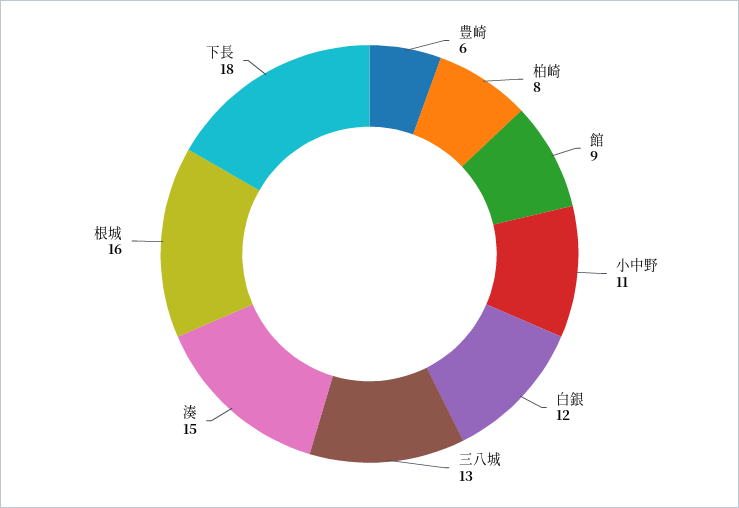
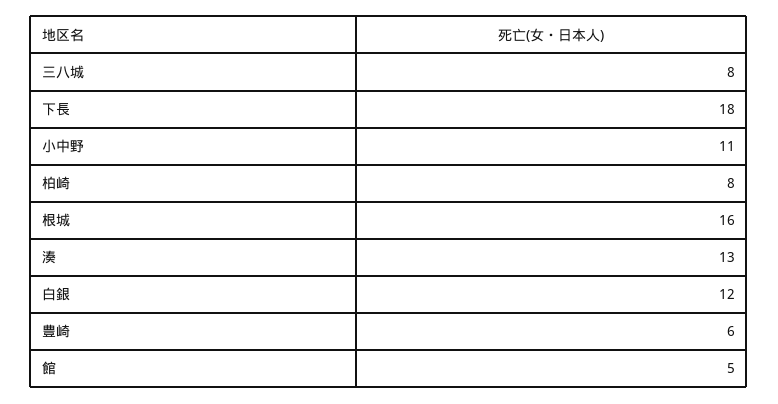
館: 9 -> 5
三八城: 13 -> 8
湊: 15 -> 13

